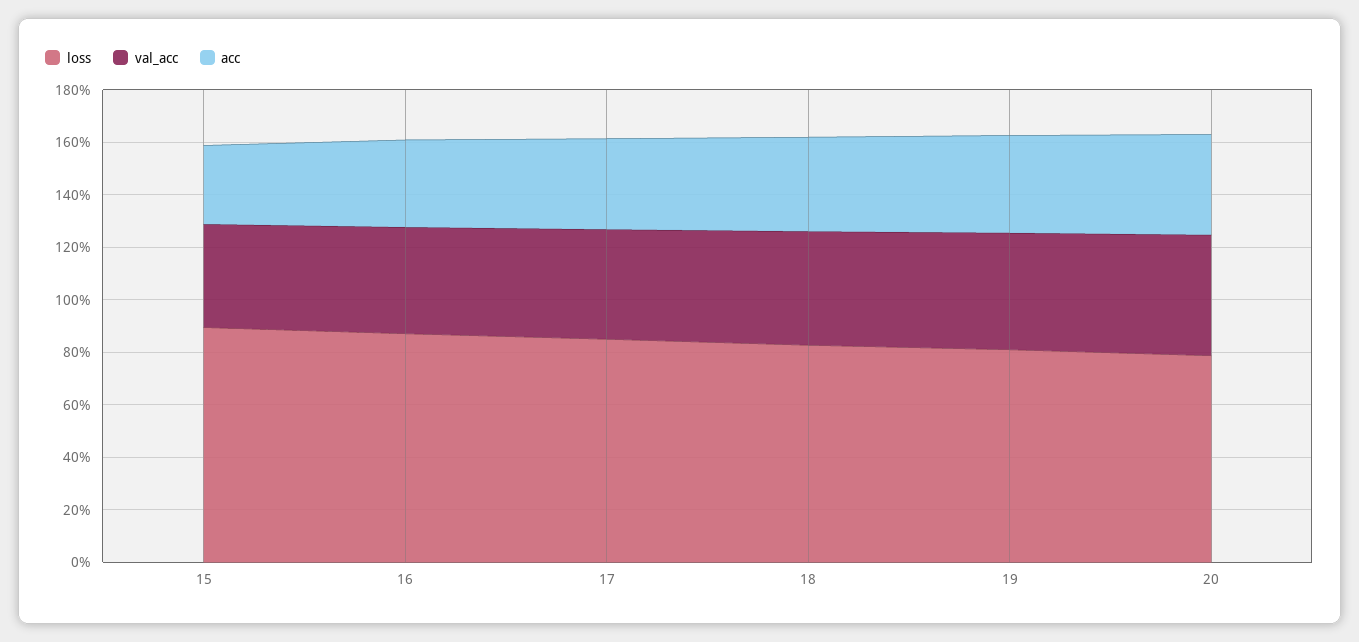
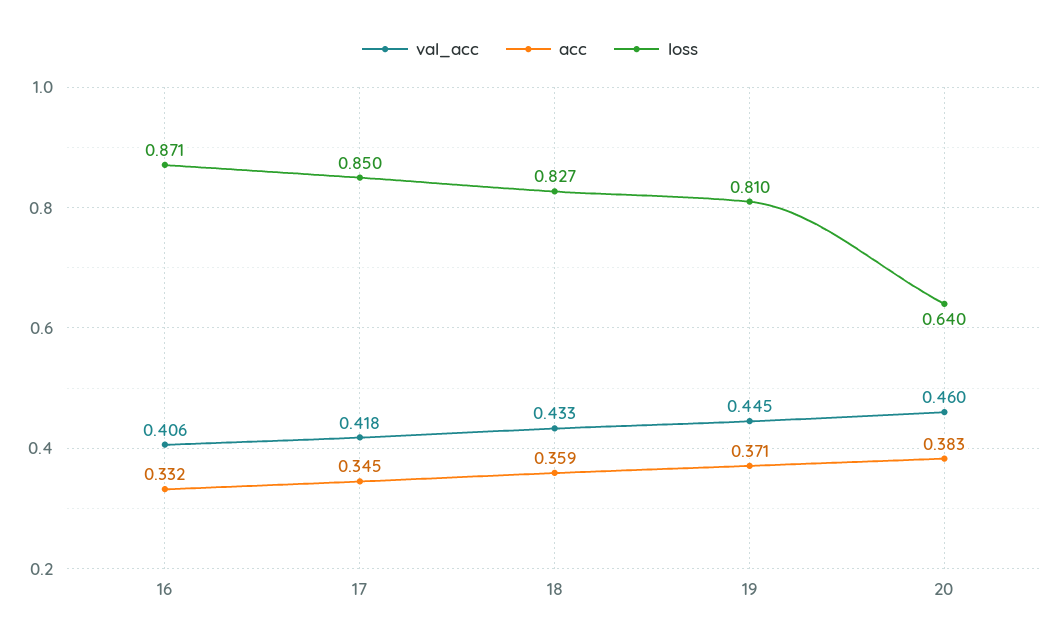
loss, 15: 0.9 -> none
val_acc, 15: 0.4 -> none
acc, 15: 0.3 -> none
loss, 20: 0.8 -> 0.64

